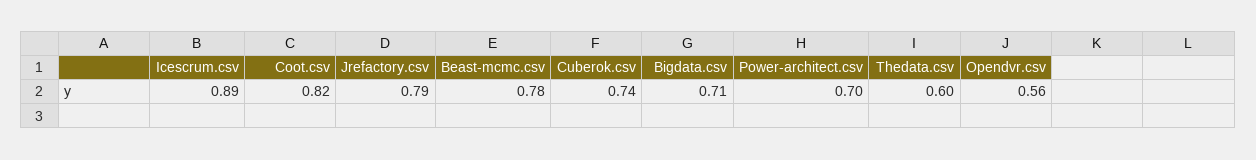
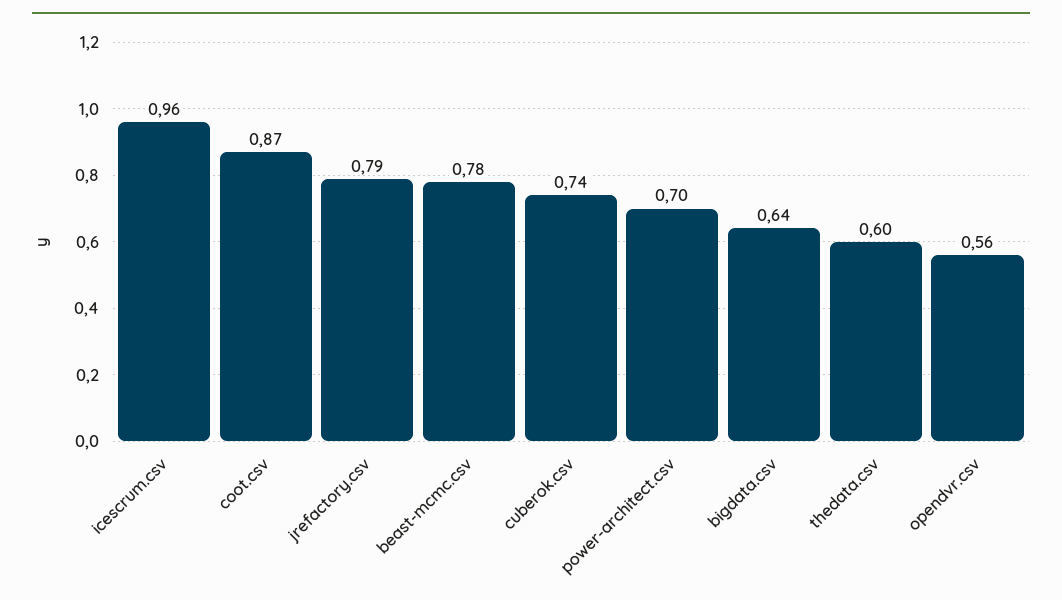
Icescrum.csv: 0.89 -> 0.96
Coot.csv: 0.82 -> 0.87
Bigdata.csv: 0.71 -> 0.64

